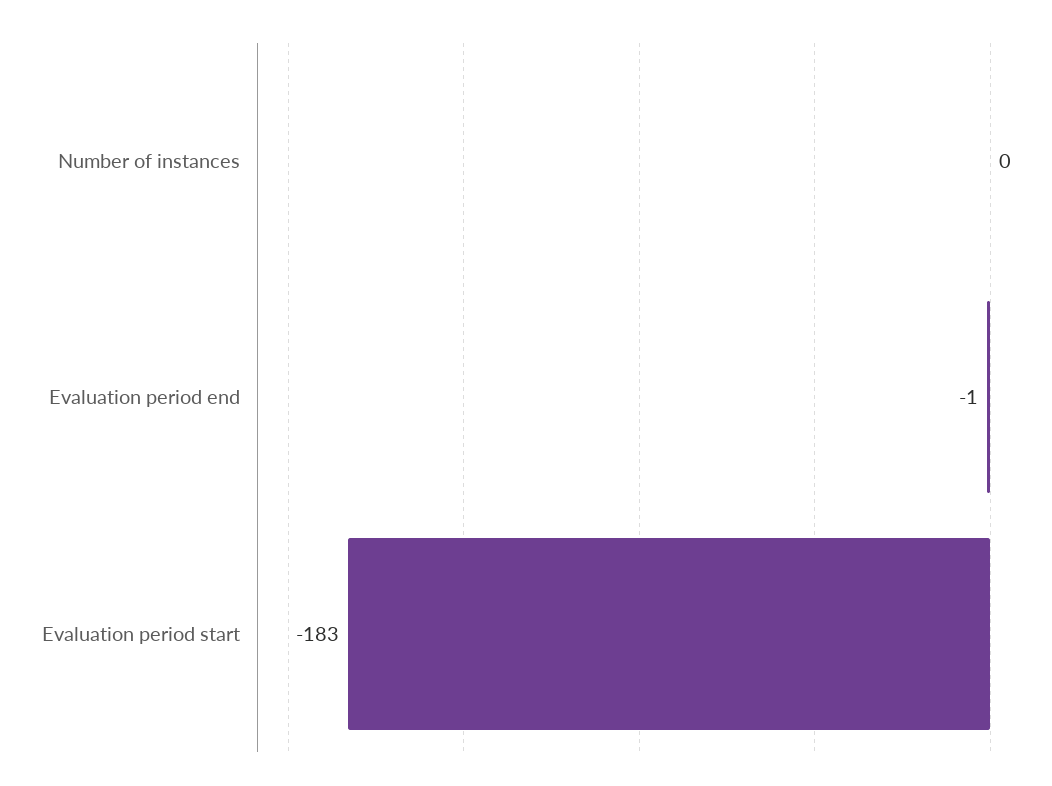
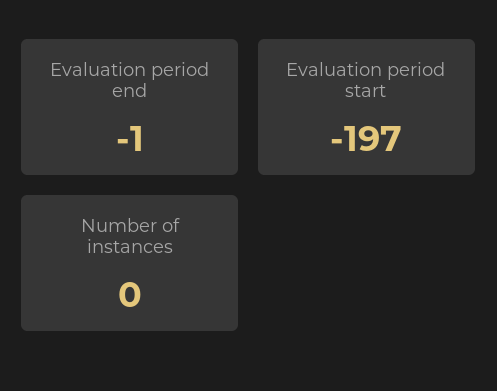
Evaluation period start: -183 -> -197

